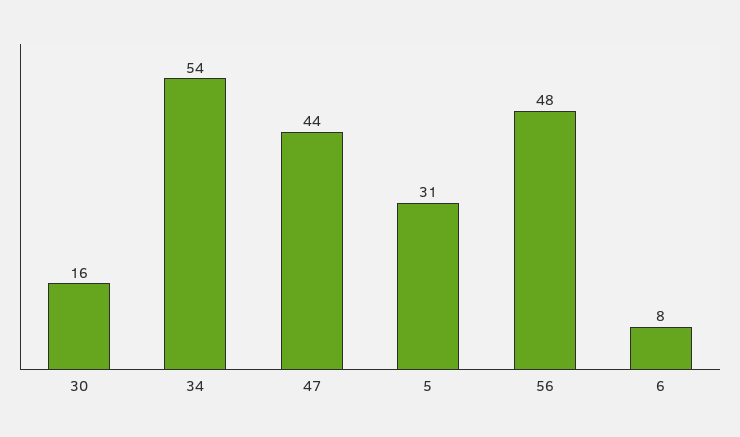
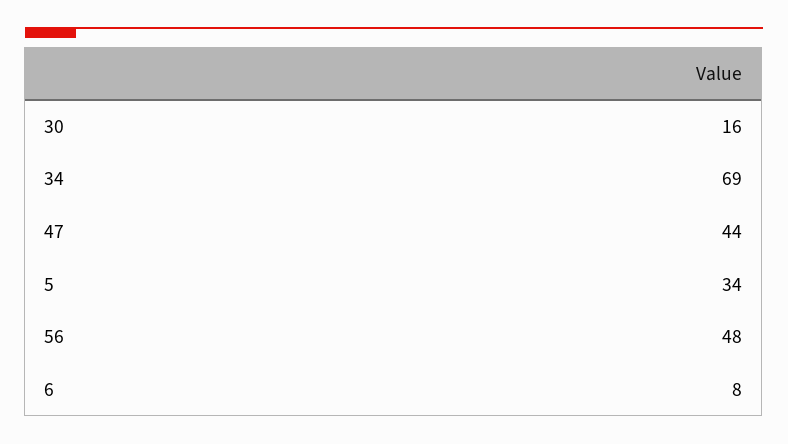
34: 54 -> 69
5: 31 -> 34

